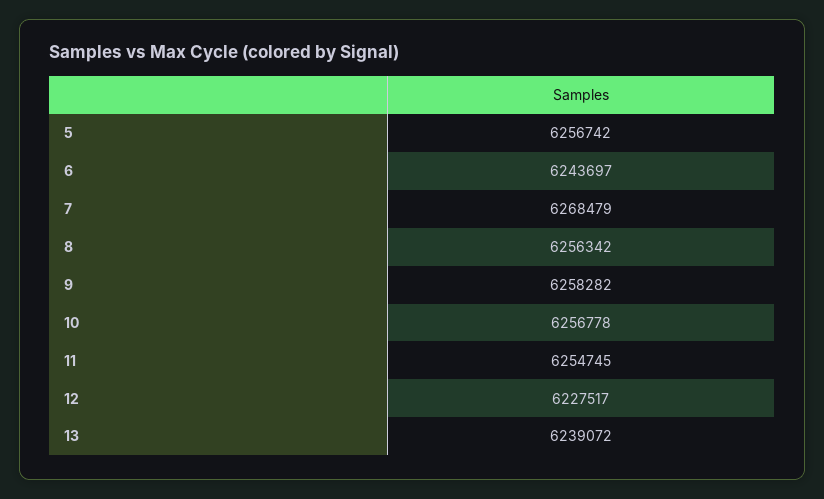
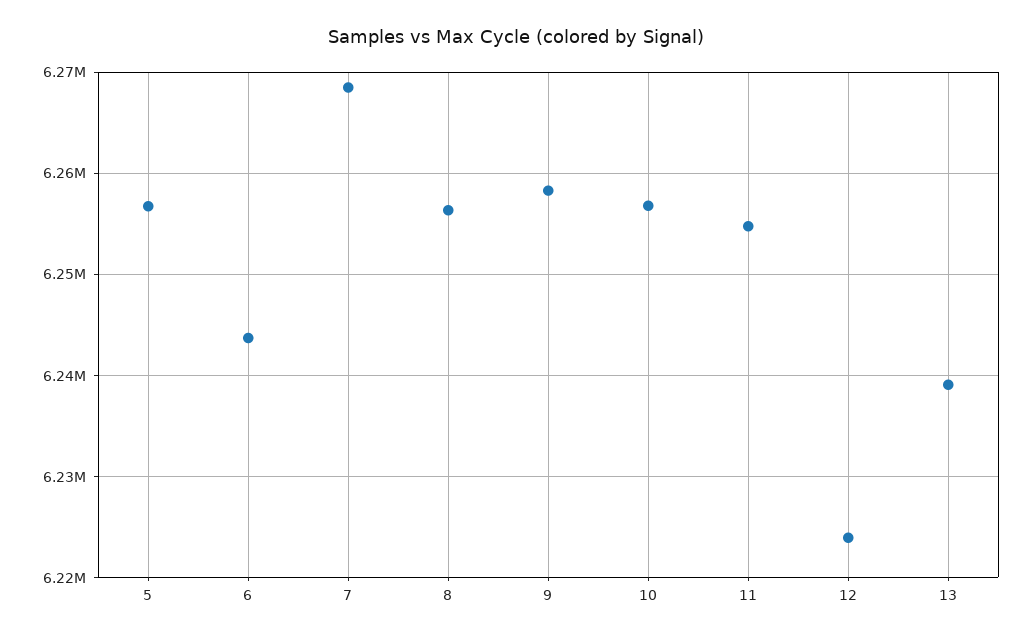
12: 6227517 -> 6224000

